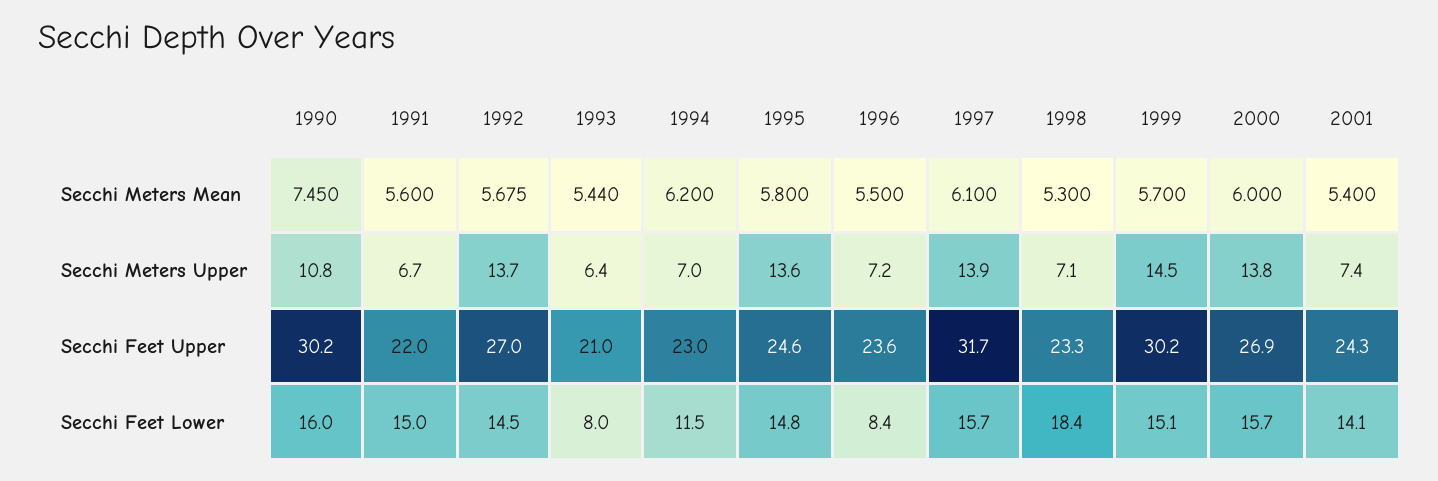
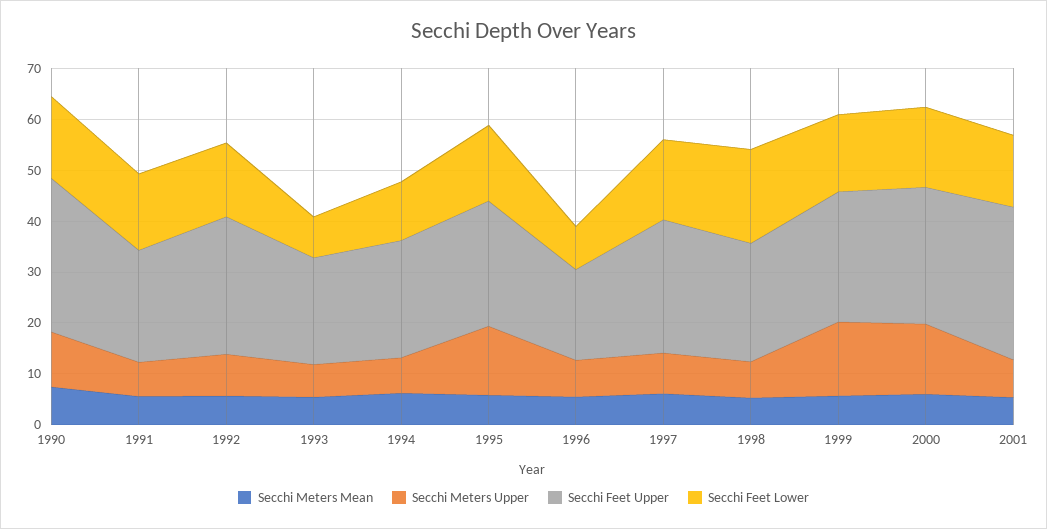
Secchi Meters Upper, 1992: 13.7 -> 8
Secchi Meters Upper, 1997: 13.9 -> 8
Secchi Feet Upper, 1996: 23.6 -> 18
Secchi Feet Upper, 1997: 31.7 -> 26
Secchi Feet Upper, 1999: 30.2 -> 26
Secchi Feet Upper, 2001: 24.3 -> 30

